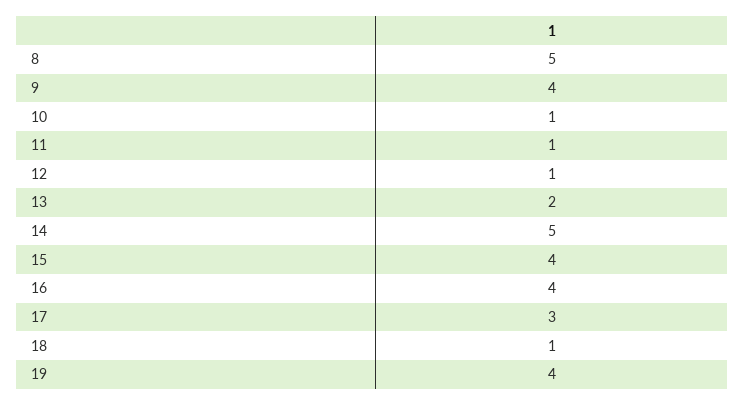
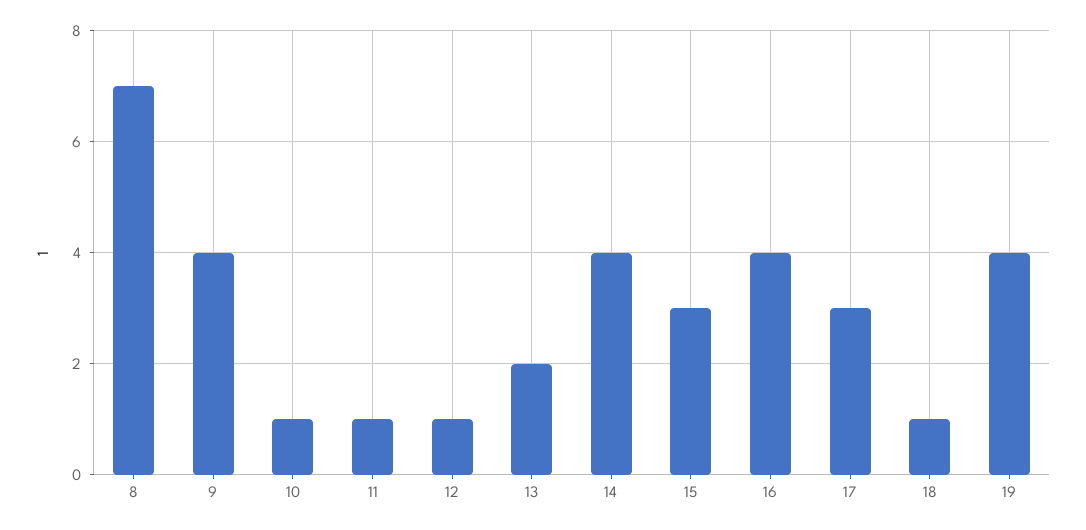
8: 5 -> 7
14: 5 -> 4
15: 4 -> 3

